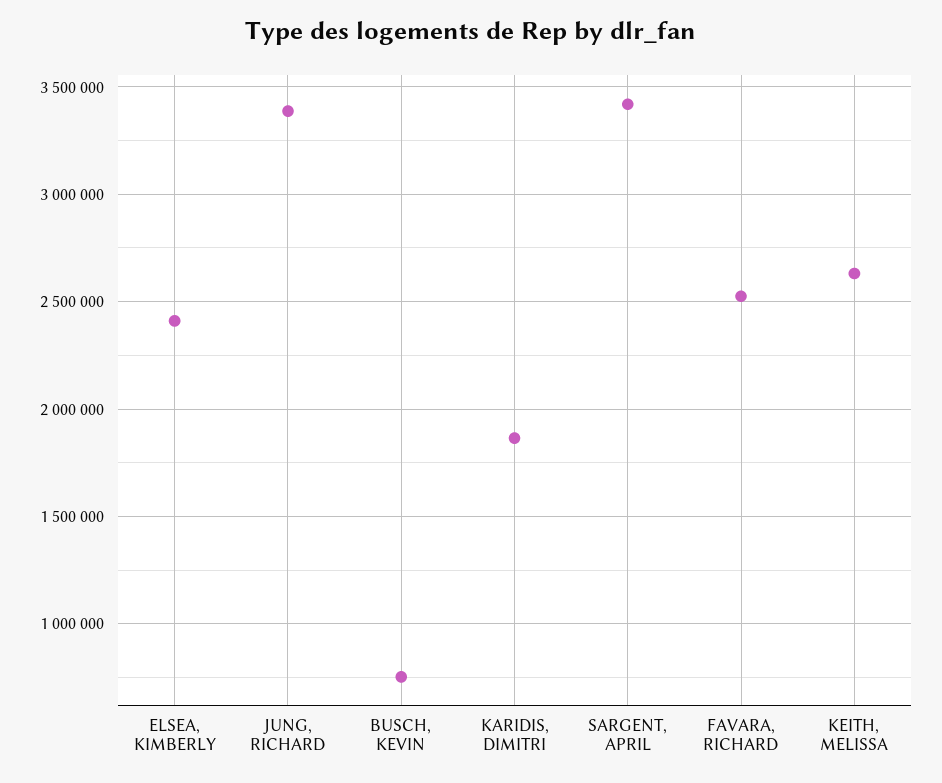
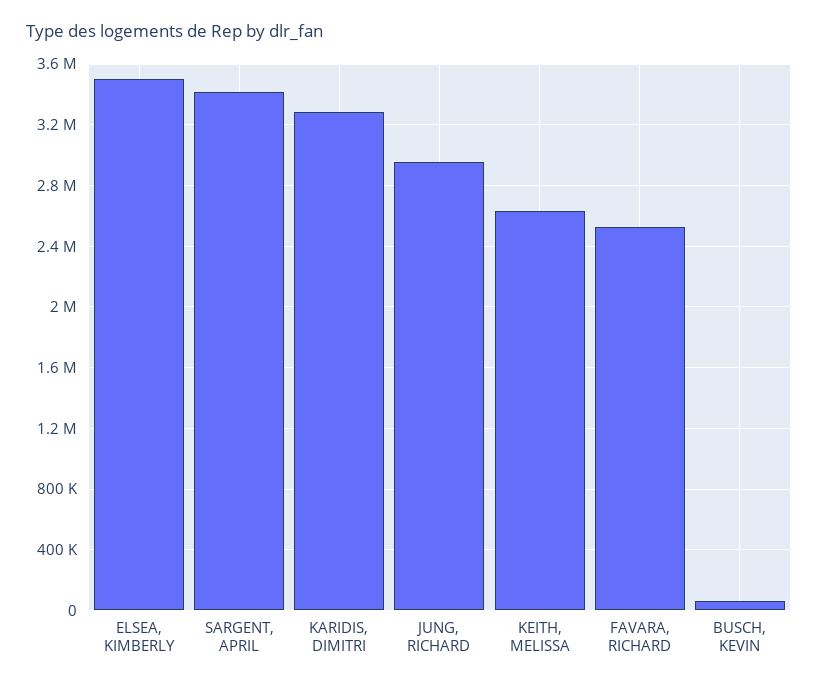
ELSEA, KIMBERLY: 2400000 -> 3500000
JUNG, RICHARD: 3400000 -> 2950000
BUSCH, KEVIN: 750000 -> 50000
KARIDIS, DIMITRI: 1850000 -> 3300000

